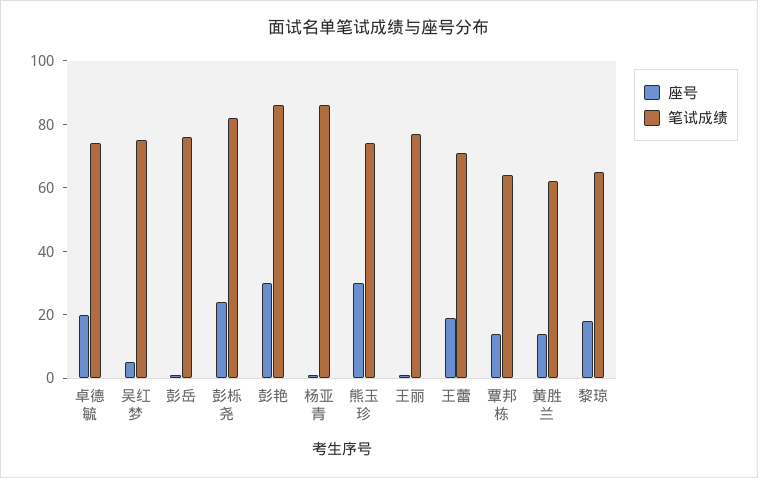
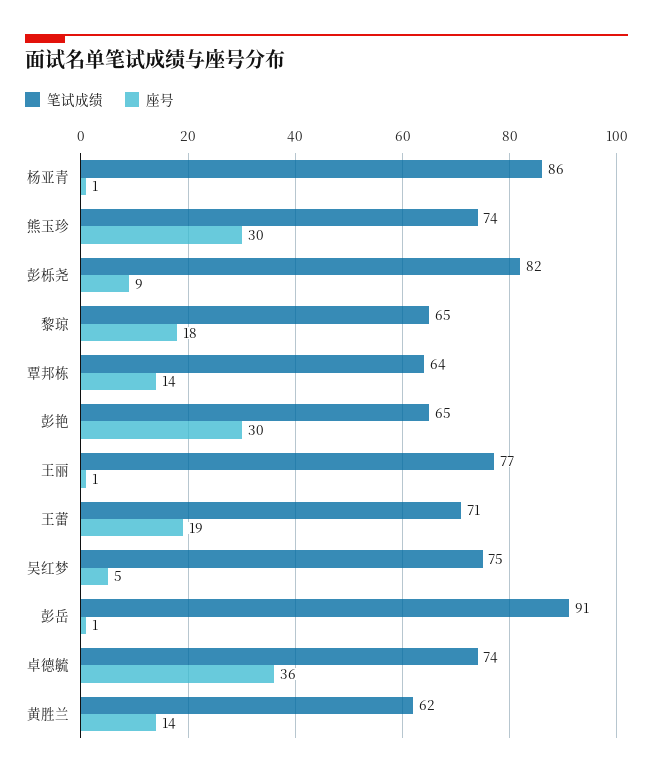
座号, 卓德毓: 20 -> 36
笔试成绩, 彭岳: 75 -> 91
座号, 彭栎尧: 25 -> 9
笔试成绩, 彭艳: 85 -> 65

